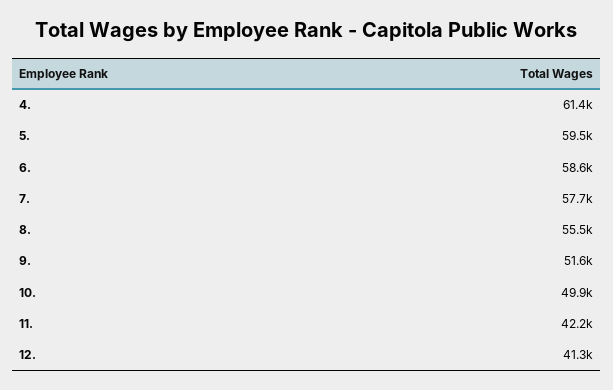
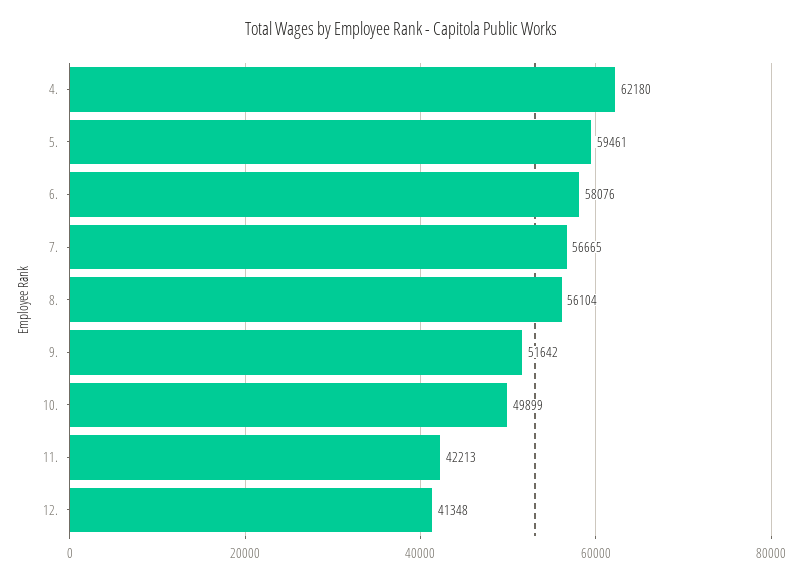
4.: 61400 -> 62180
6.: 58600 -> 58076
7.: 57700 -> 56665
8.: 55500 -> 56104

